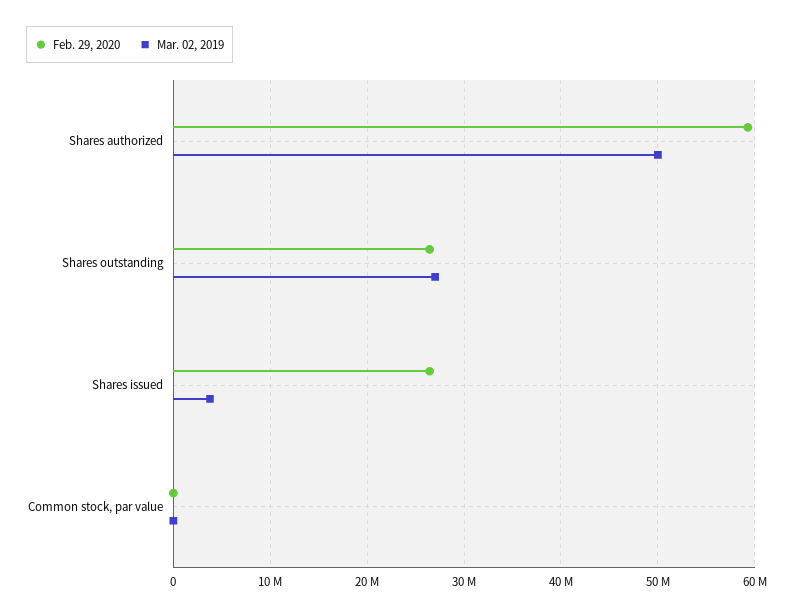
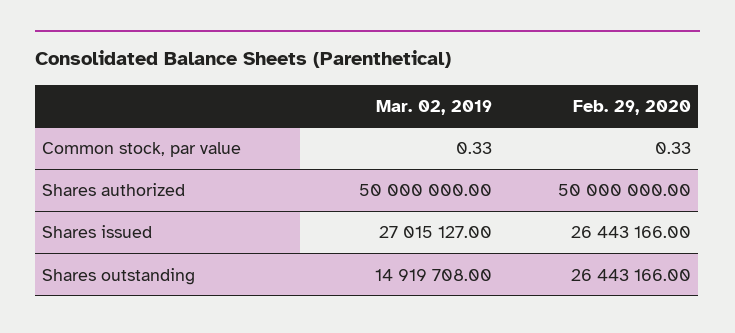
Feb. 29, 2020, Shares authorized: 59000000 -> 50000000
Mar. 02, 2019, Shares outstanding: 27000000 -> 14919708
Mar. 02, 2019, Shares issued: 4000000 -> 27015127

